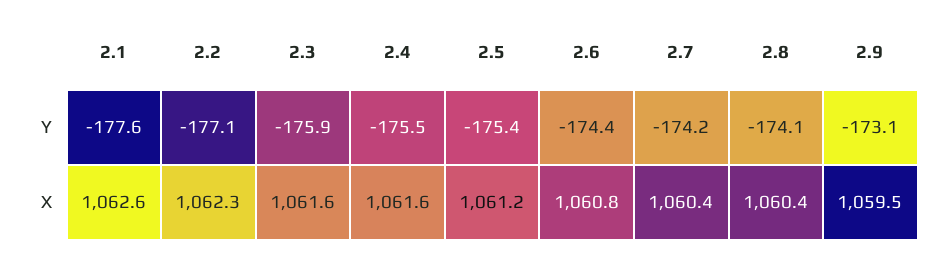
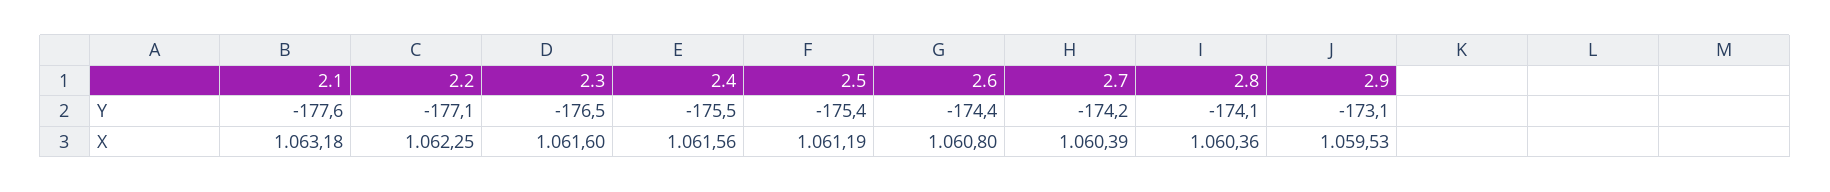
2.3, Y: -175.9 -> -176.5
2.1, X: 1062.6 -> 1063.18

